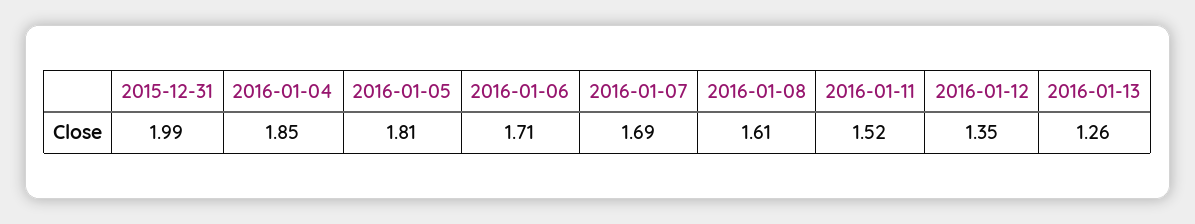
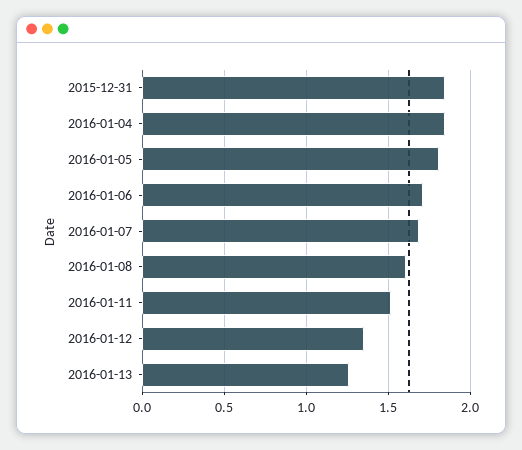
2015-12-31: 1.99 -> 1.85

